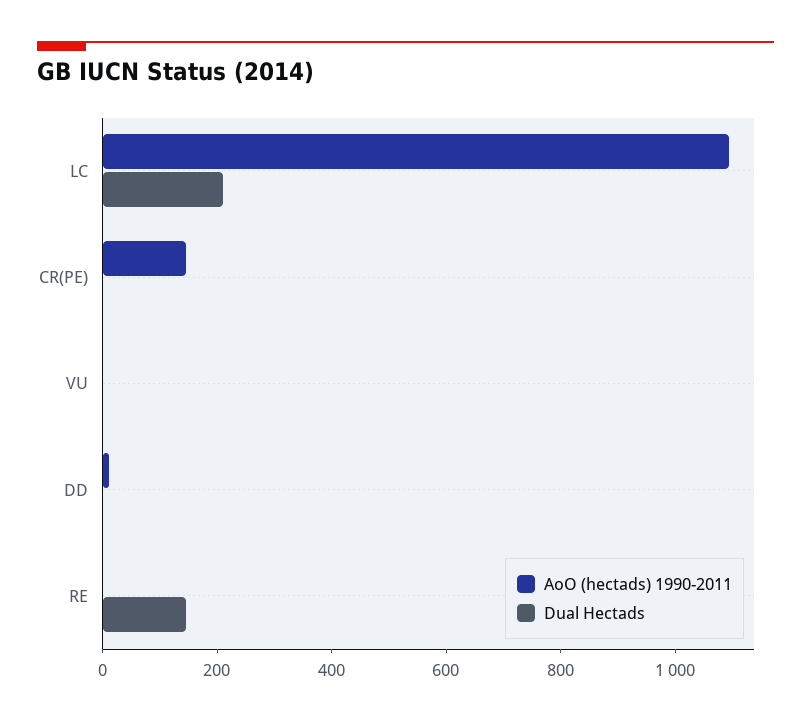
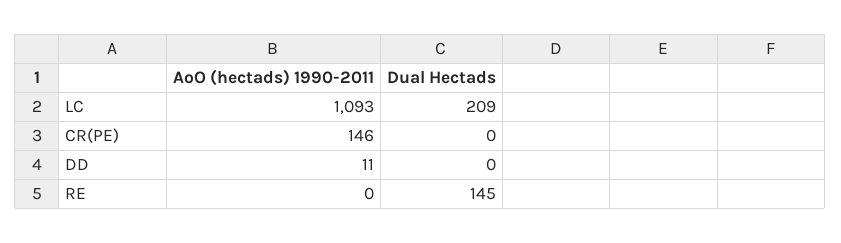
AoO (hectads) 1990-2011, VU: 0 -> none
Dual Hectads, VU: 0 -> none

